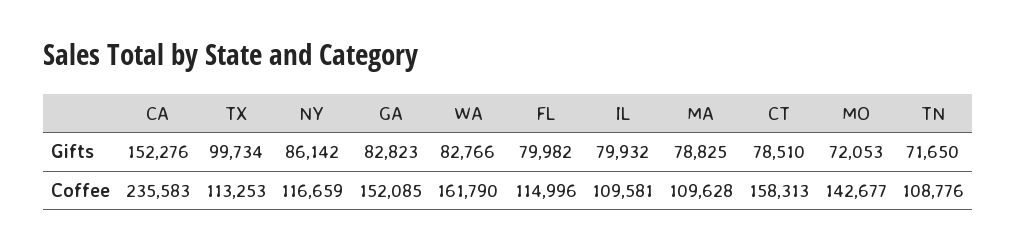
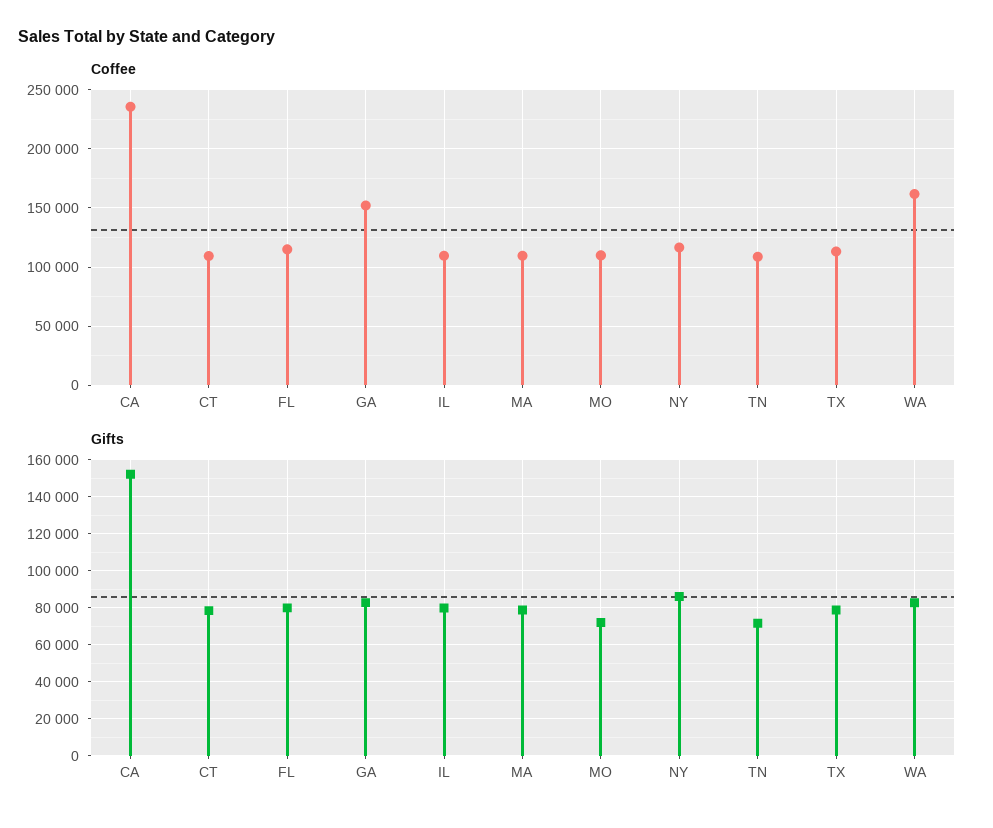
Gifts, TX: 99734 -> 80000
Coffee, CT: 158313 -> 110000
Coffee, MO: 142677 -> 110000

